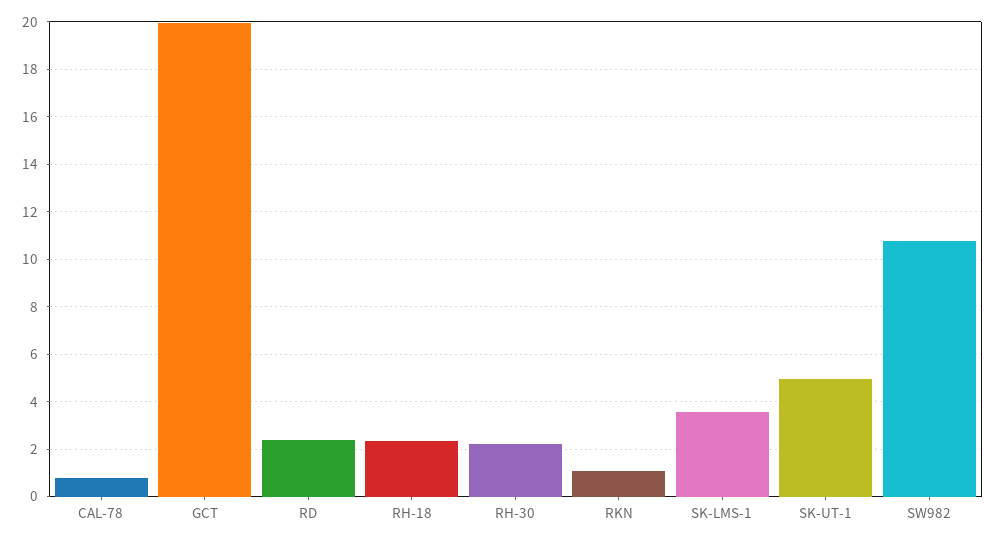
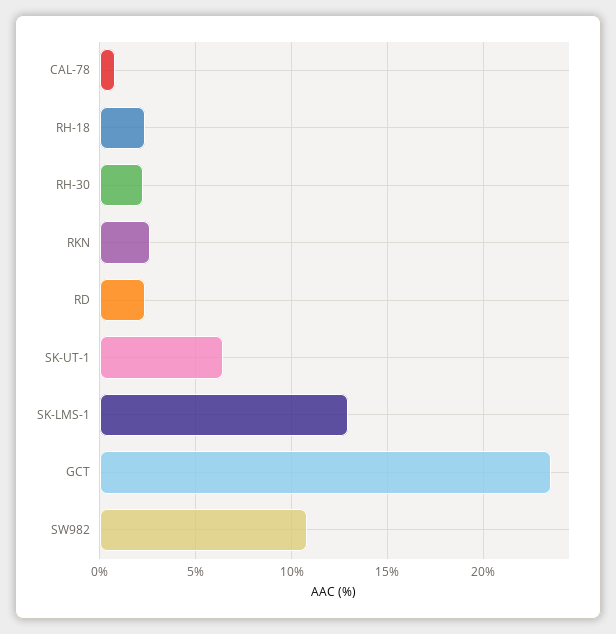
GCT: 20 -> 23.5
RKN: 1 -> 2.5
SK-LMS-1: 3.5 -> 13
SK-UT-1: 5 -> 6.5

